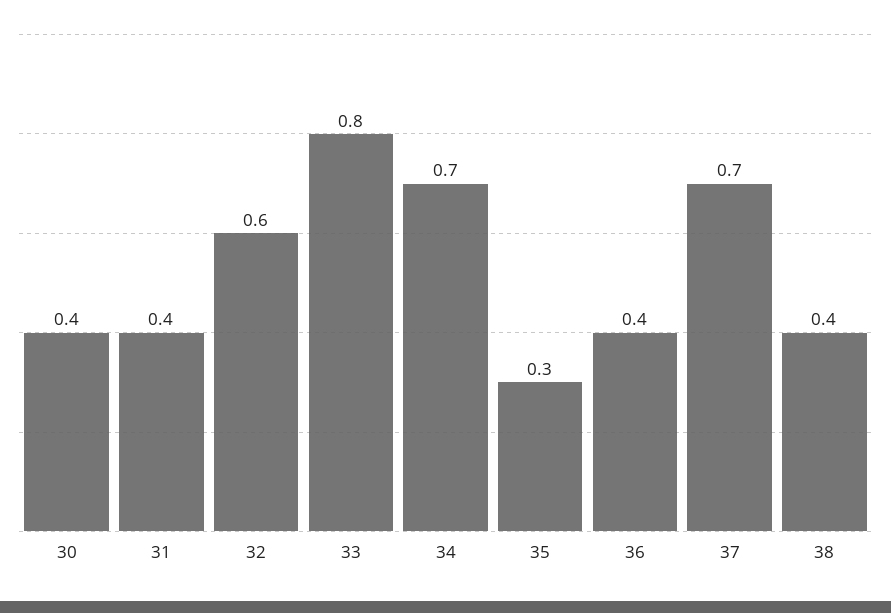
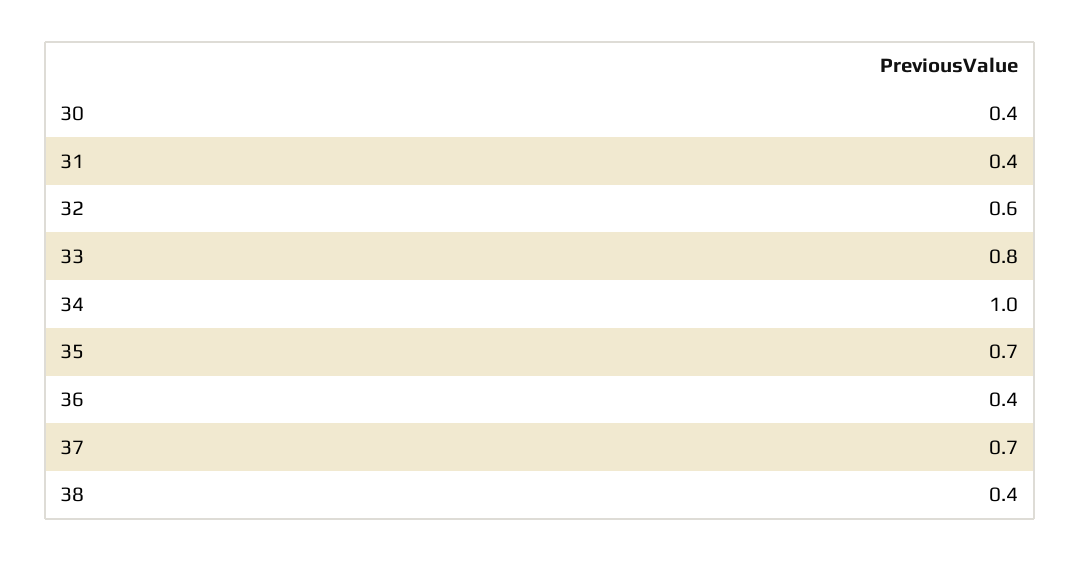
34: 0.7 -> 1
35: 0.3 -> 0.7

